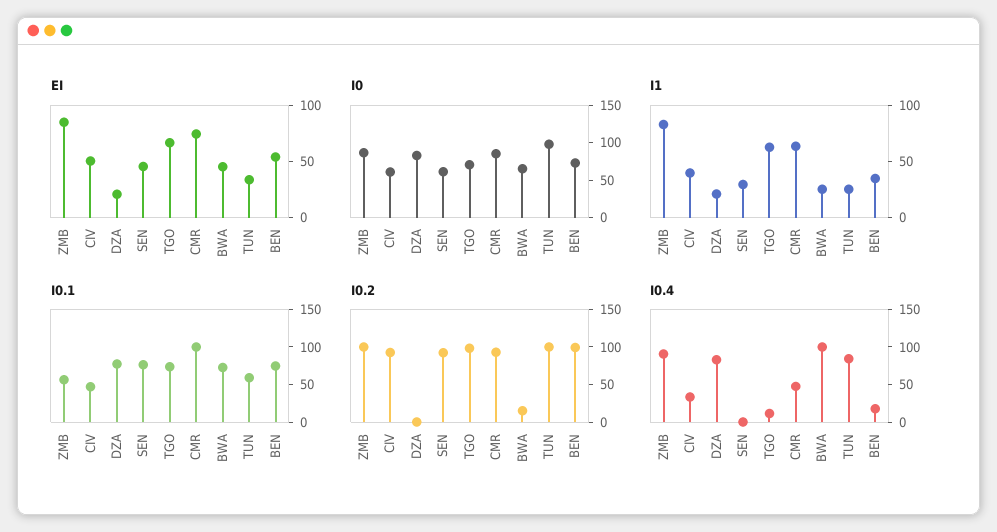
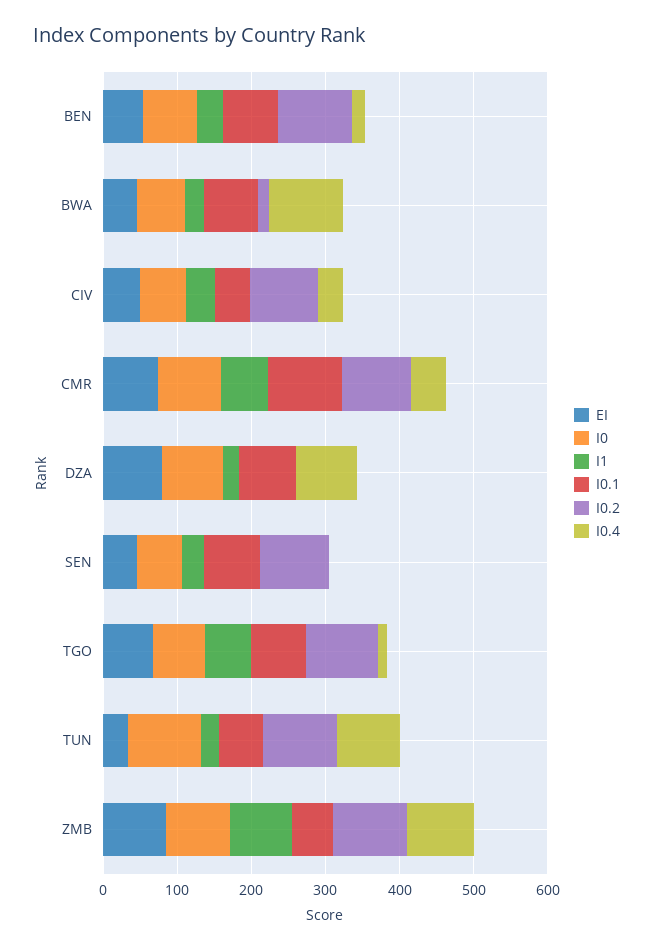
EI, DZA: 20 -> 80

